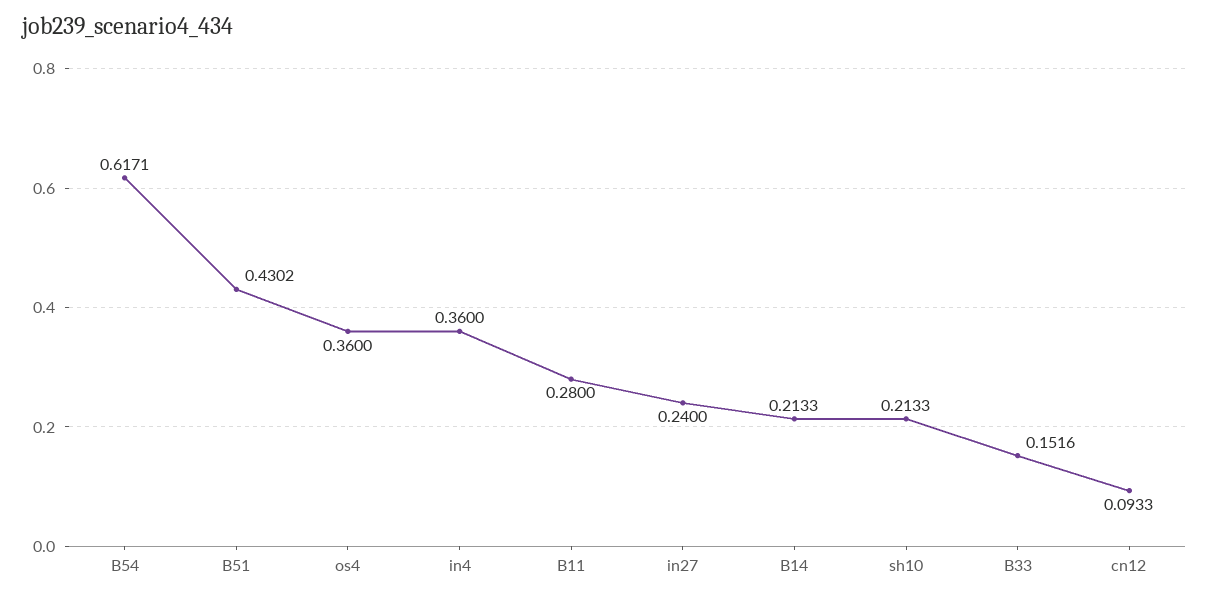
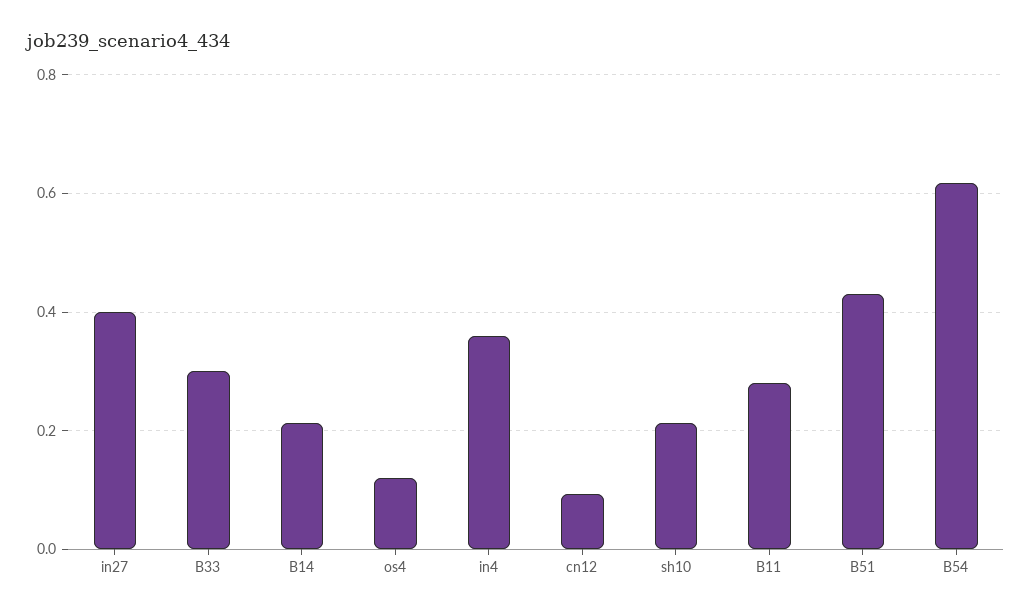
os4: 0.36 -> 0.12
in27: 0.24 -> 0.4
B33: 0.1516 -> 0.3

